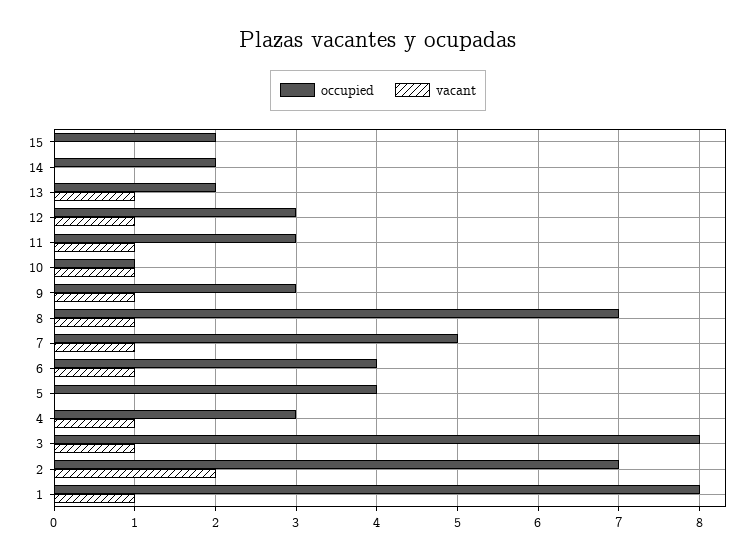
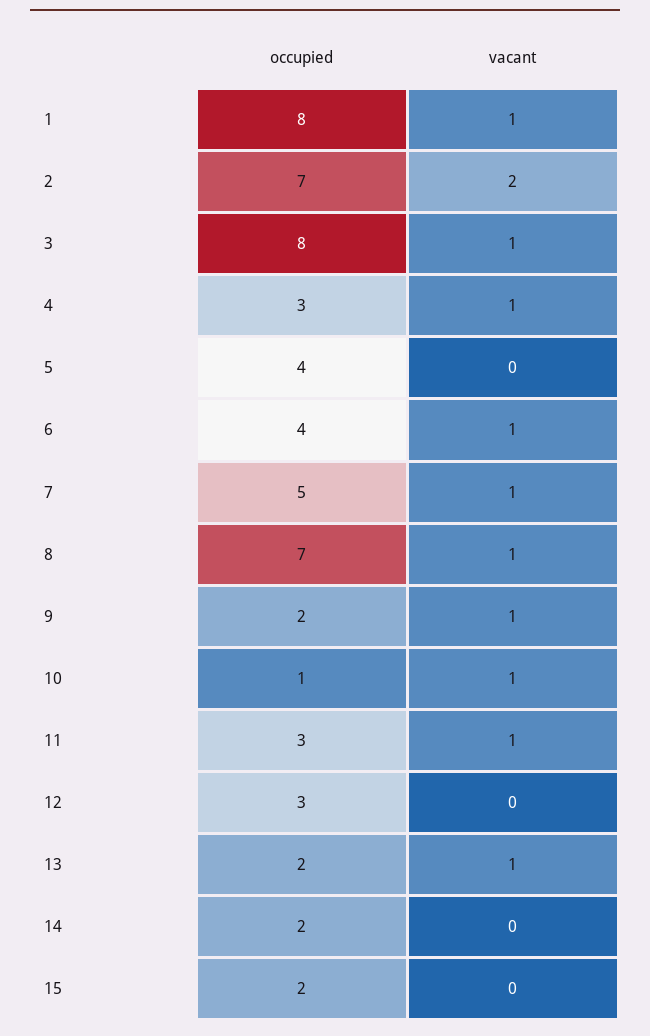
vacant, 12: 1 -> 0
occupied, 9: 3 -> 2

